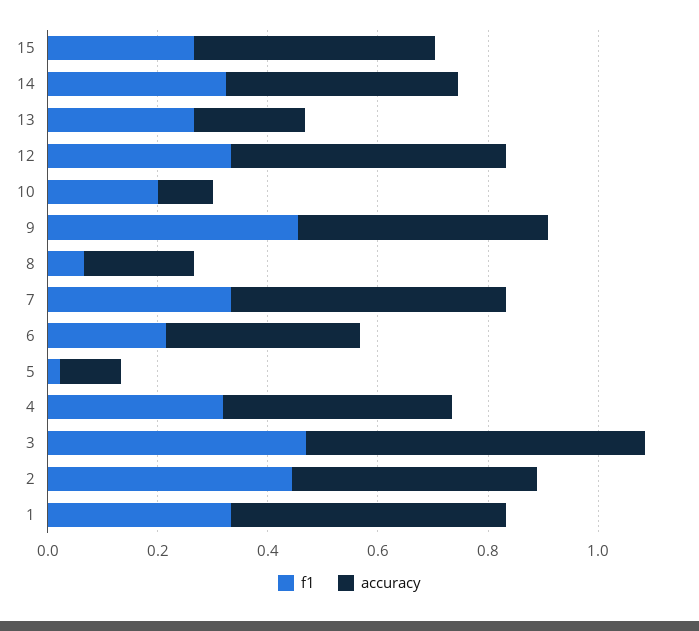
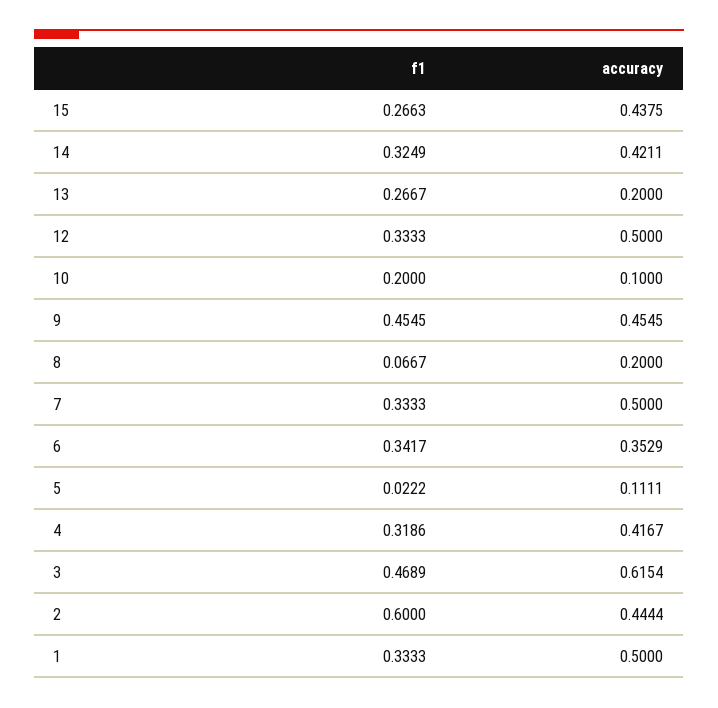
f1, 6: 0.2 -> 0.3417
f1, 2: 0.45 -> 0.6

